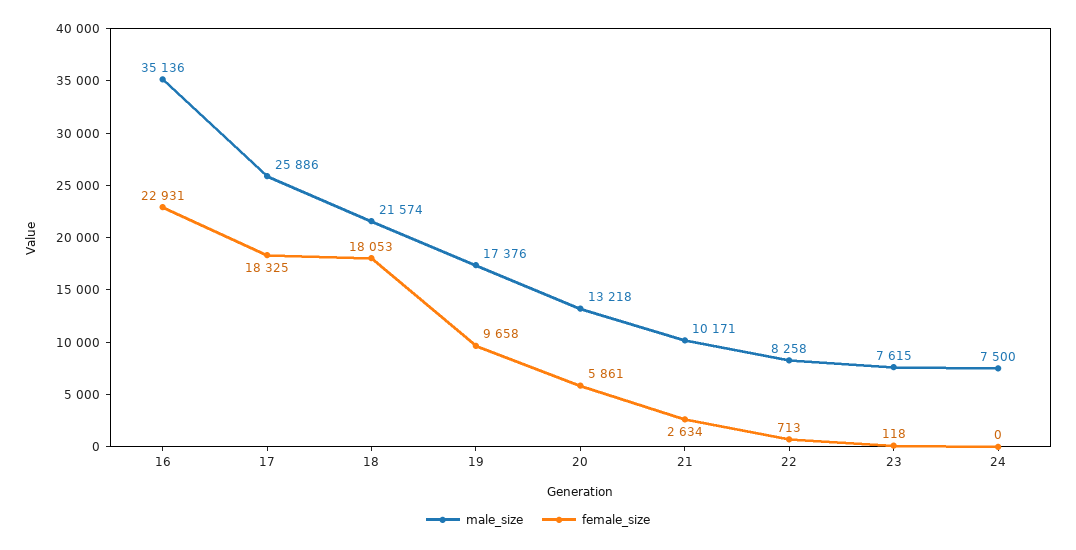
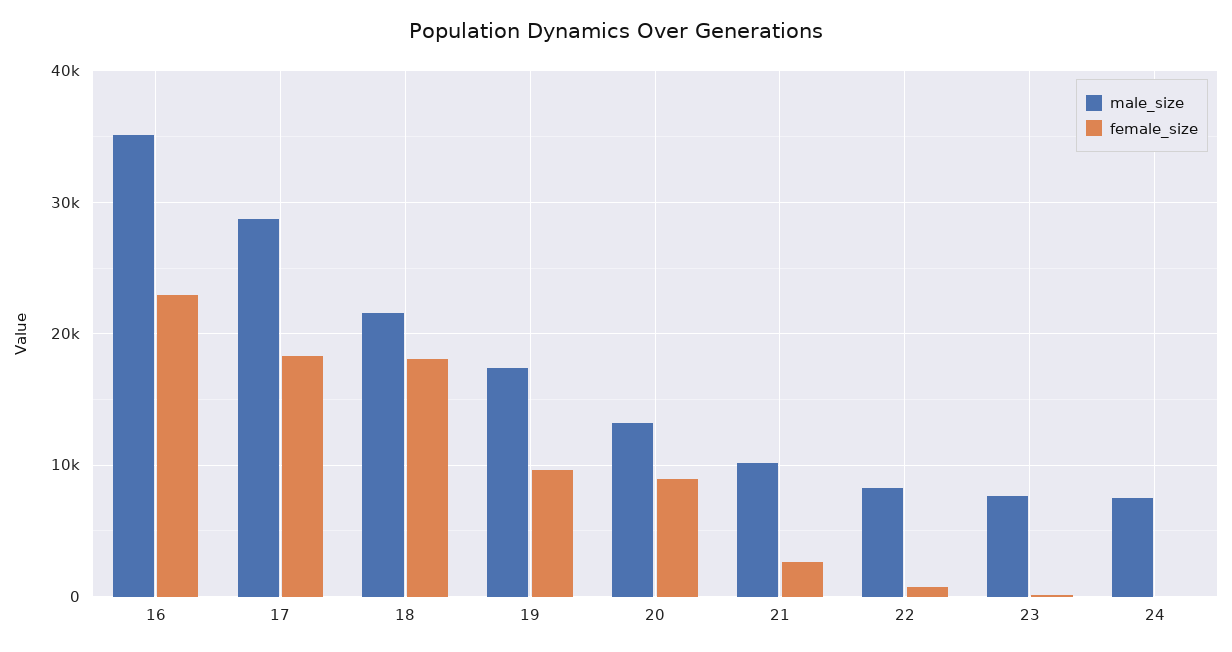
male_size, 17: 25886 -> 29000
female_size, 20: 5861 -> 9000

